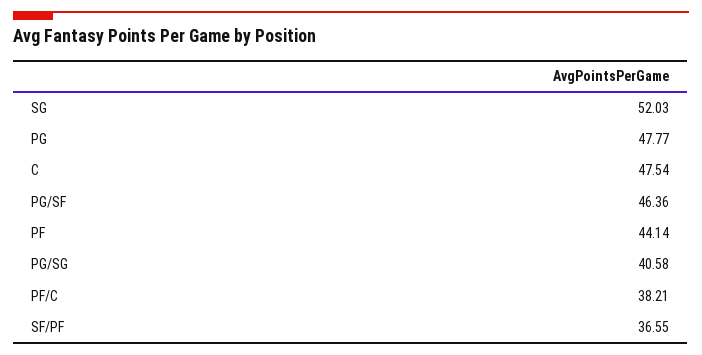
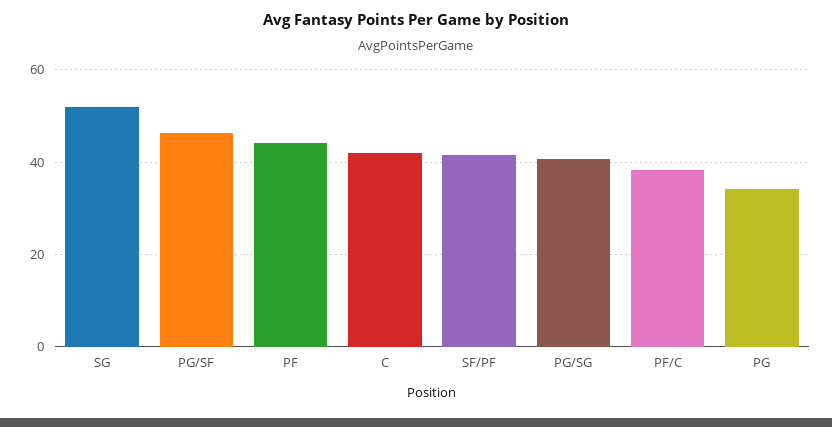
PG: 47.77 -> 34
C: 47.54 -> 42
SF/PF: 36.55 -> 42

